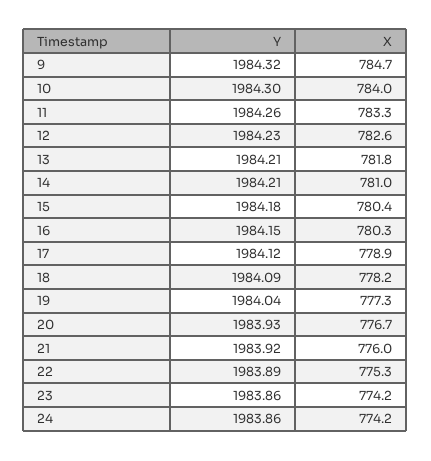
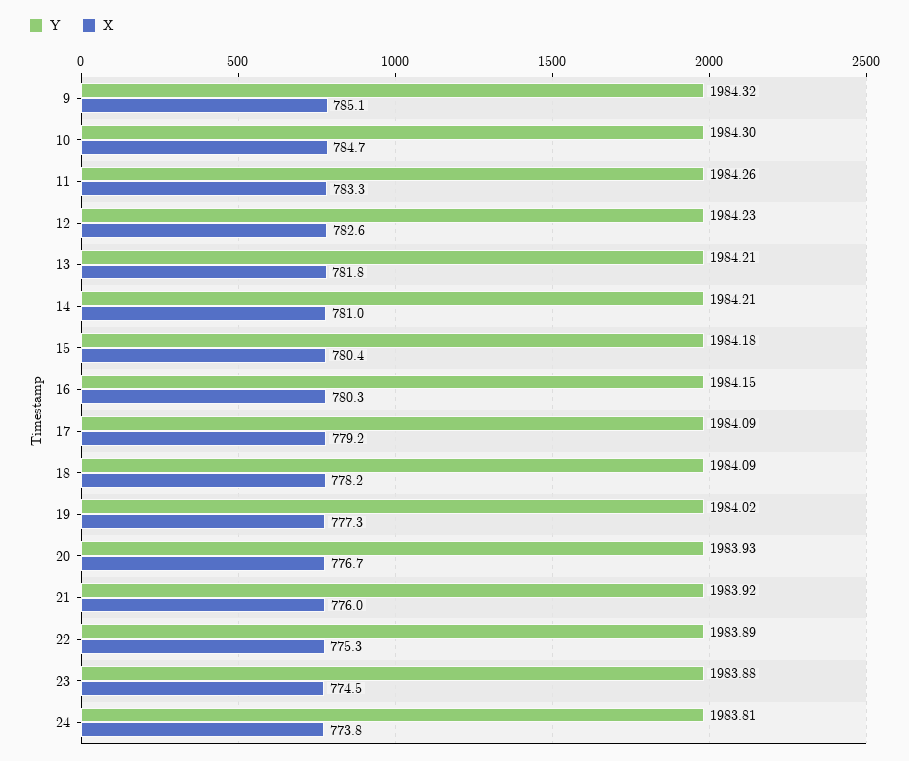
X, 9: 784.7 -> 785.1
X, 10: 784 -> 784.7
Y, 17: 1984.12 -> 1984.09
X, 17: 778.9 -> 779.2
Y, 19: 1984.04 -> 1984.02
Y, 23: 1983.86 -> 1983.88
X, 23: 774.2 -> 774.5
Y, 24: 1983.86 -> 1983.81
X, 24: 774.2 -> 773.8

